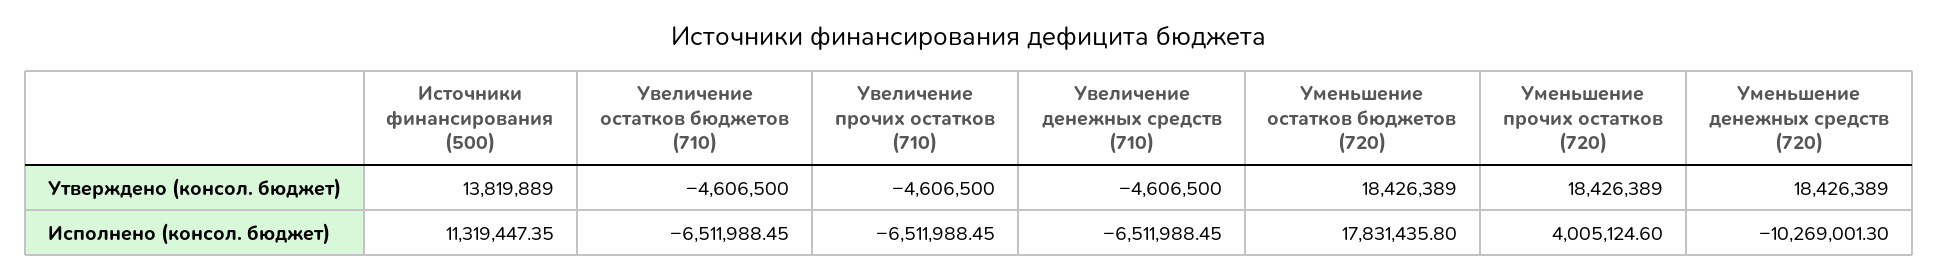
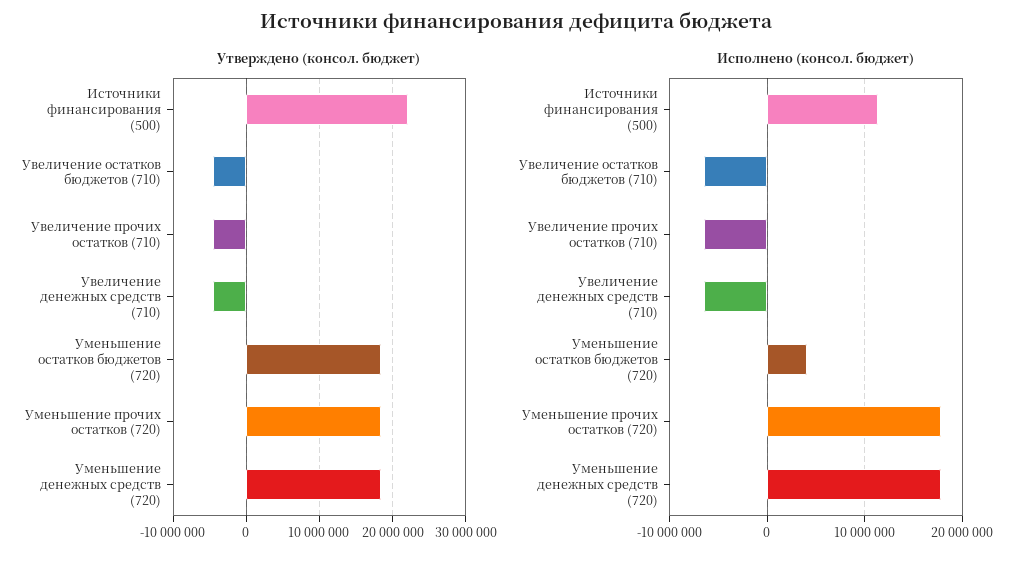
Утверждено (консол. бюджет), Источники финансирования (500): 13819889 -> 22000000
Исполнено (консол. бюджет), Уменьшение остатков бюджетов (720): 17831435.8 -> 4000000
Исполнено (консол. бюджет), Уменьшение прочих остатков (720): 4005124.6 -> 18000000
Исполнено (консол. бюджет), Уменьшение денежных средств (720): -10269001.3 -> 18000000

